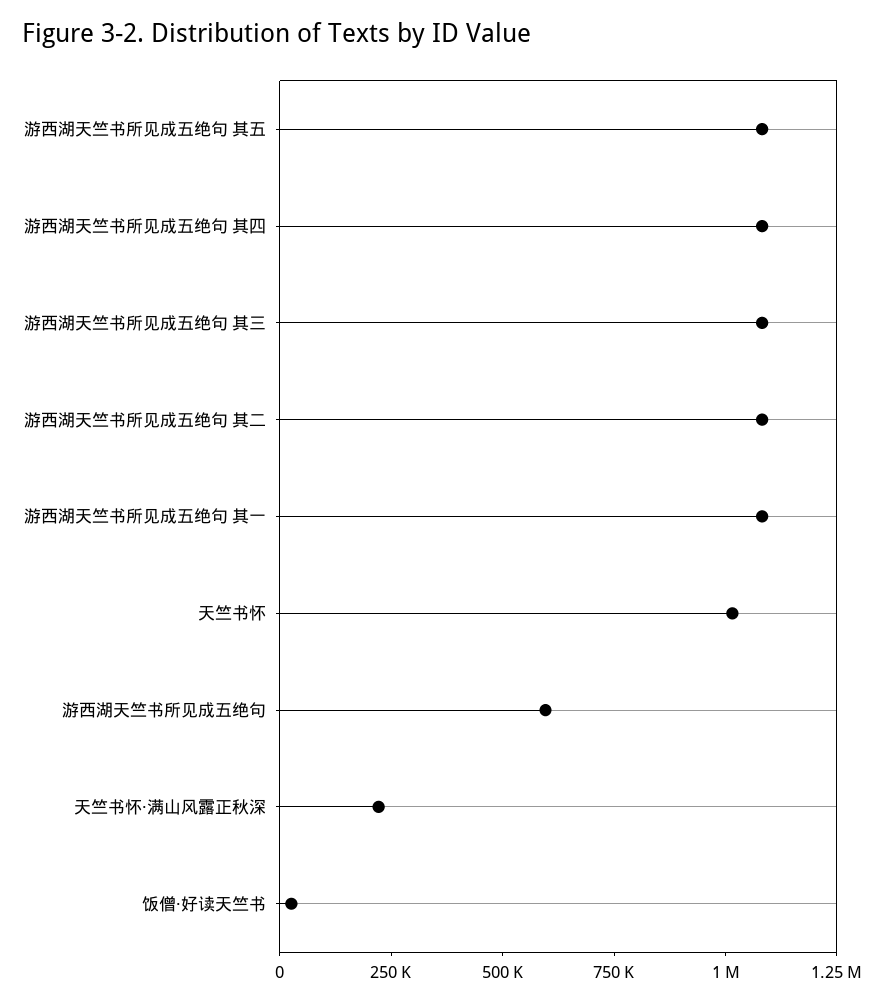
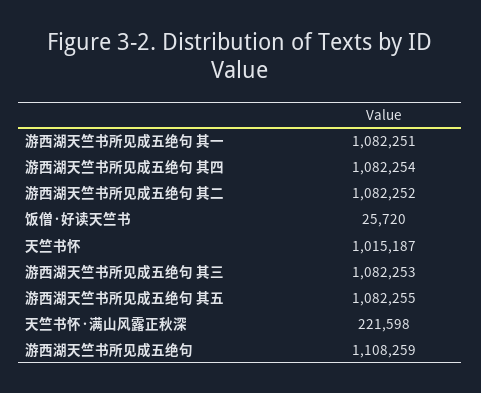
游西湖天竺书所见成五绝句: 600000 -> 1108259

